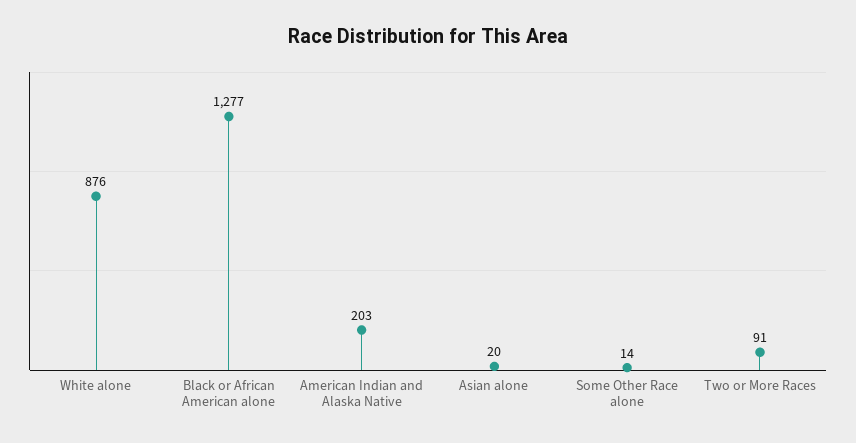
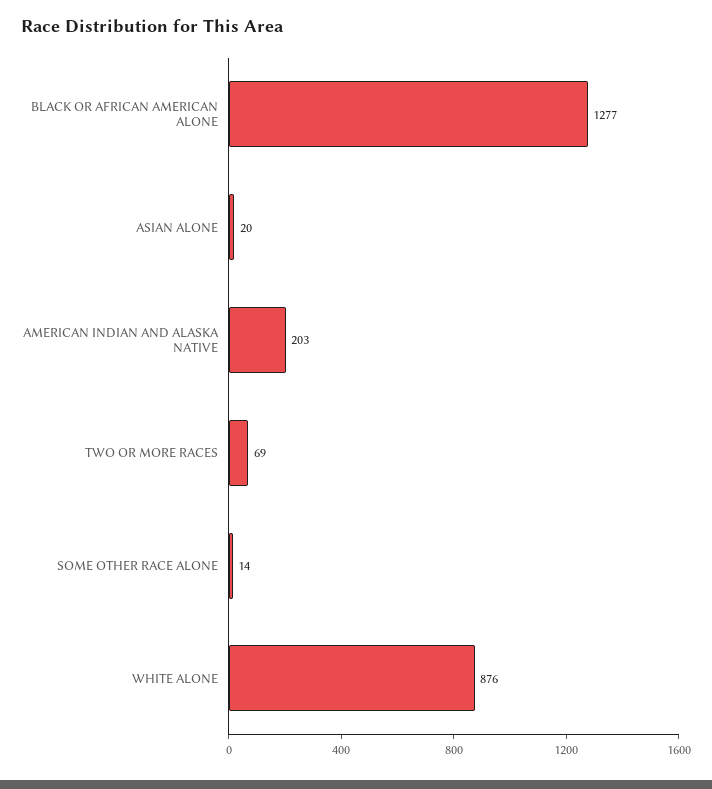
Two or More Races: 91 -> 69

